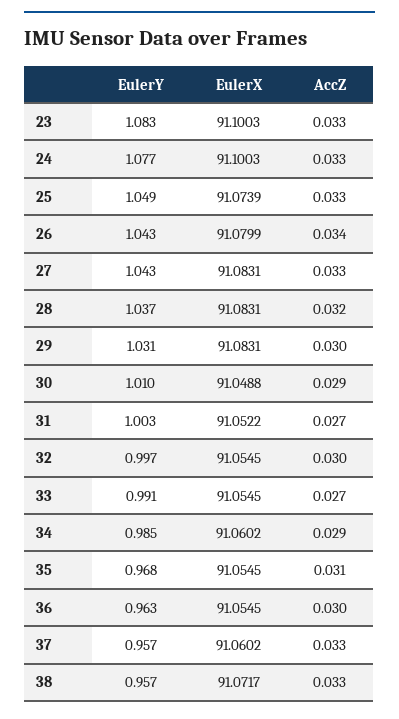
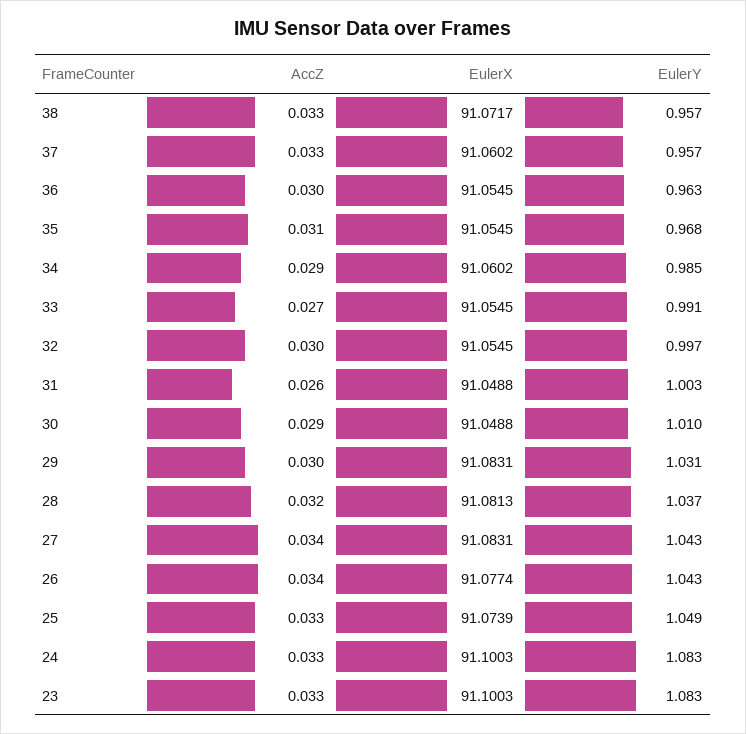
EulerY, 24: 1.077 -> 1.083
EulerX, 26: 91.0799 -> 91.0774
AccZ, 27: 0.033 -> 0.034
EulerX, 28: 91.0831 -> 91.0813
EulerX, 31: 91.0522 -> 91.0488
AccZ, 31: 0.027 -> 0.026

